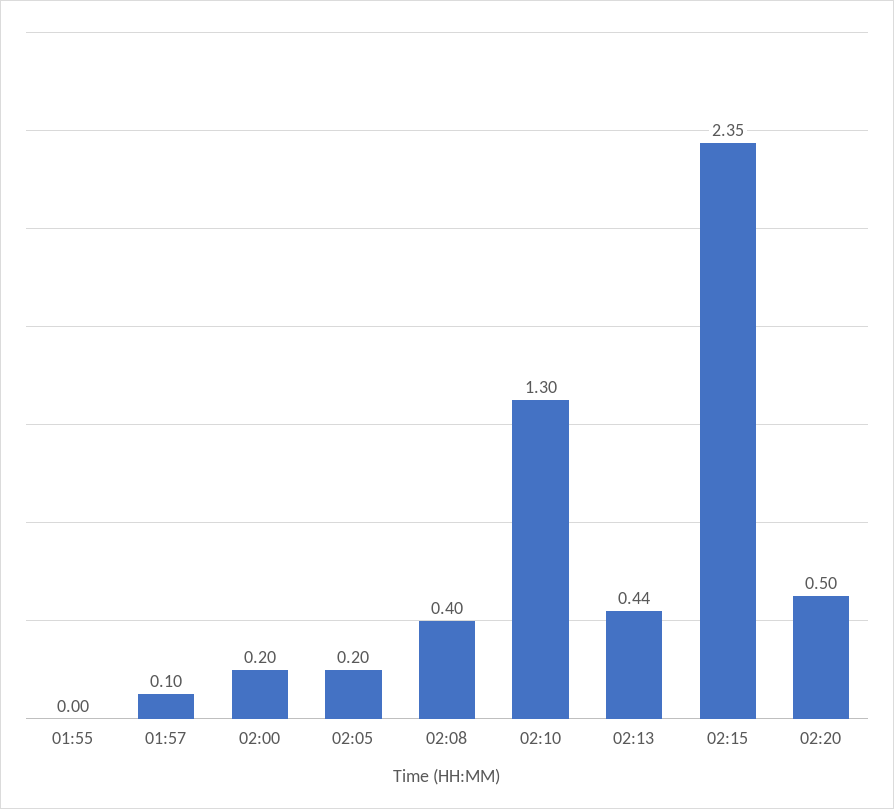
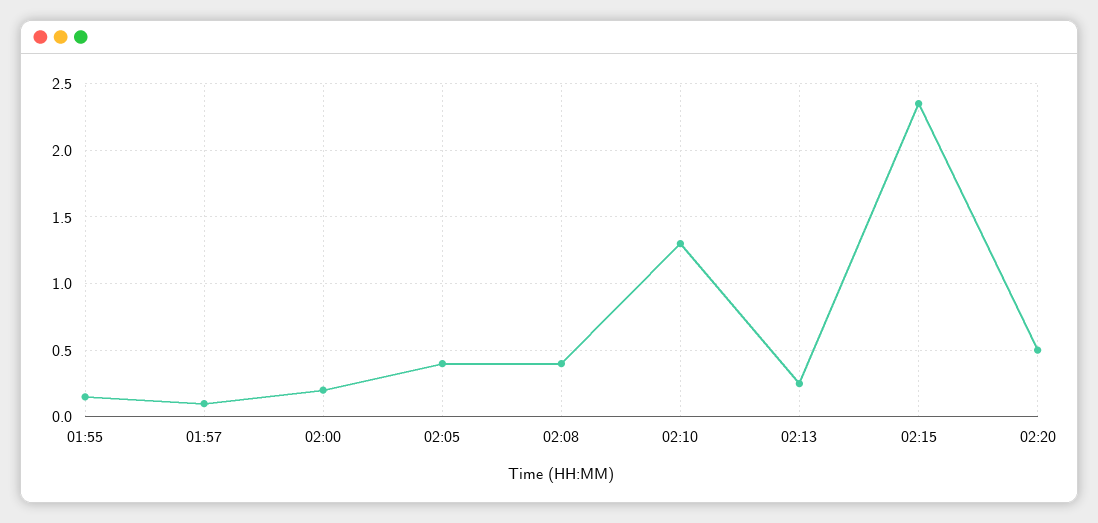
01:55: 0 -> 0.15
02:05: 0.2 -> 0.4
02:13: 0.44 -> 0.25

